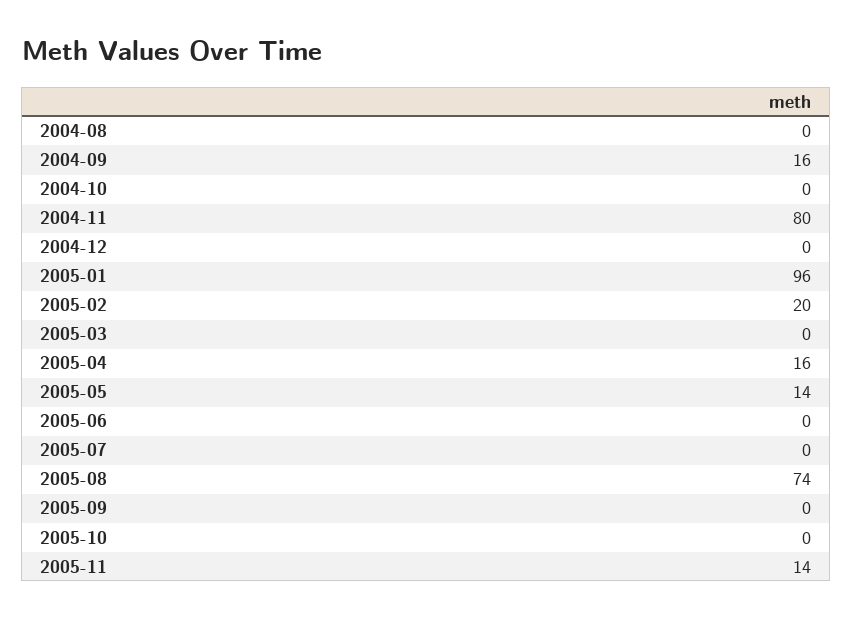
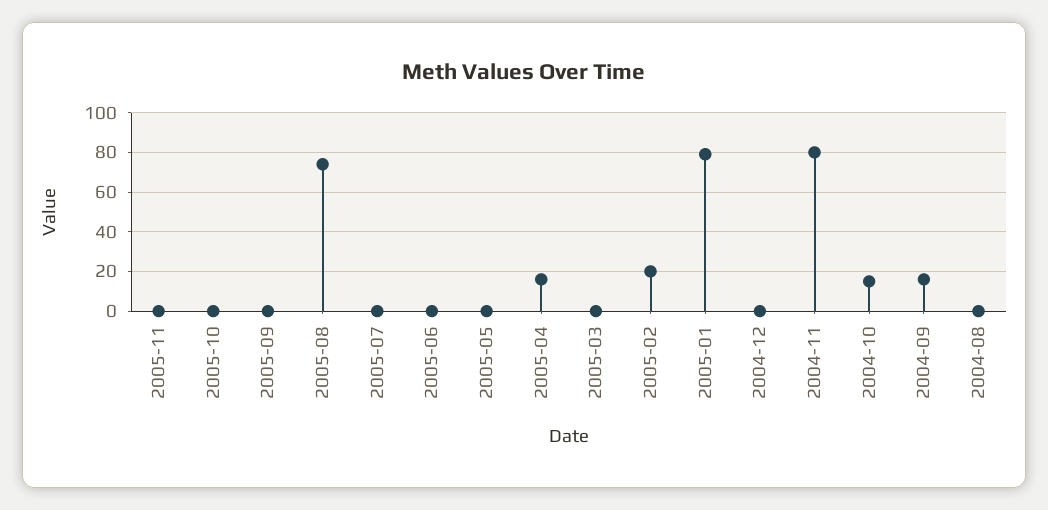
2004-10: 0 -> 15
2005-01: 96 -> 80
2005-05: 14 -> 0
2005-11: 14 -> 0

